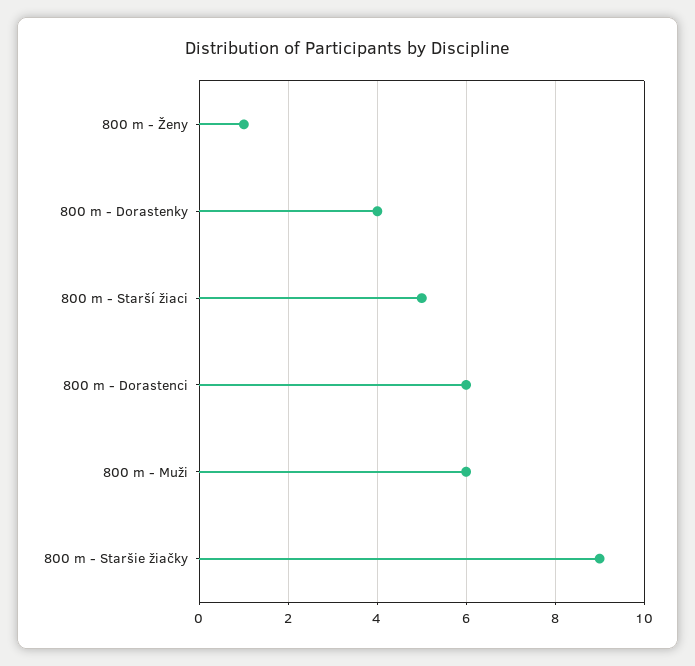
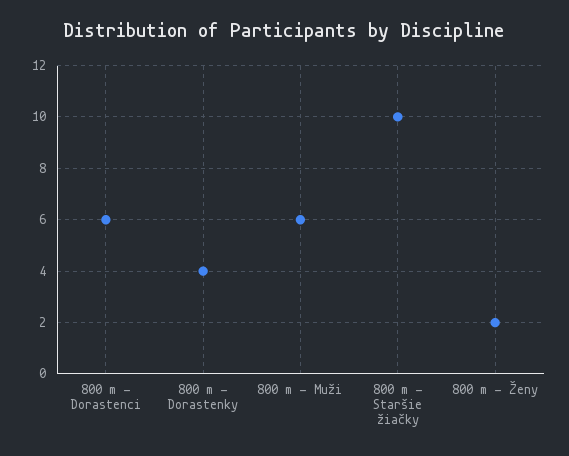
800 m - Ženy: 1 -> 2
800 m - Starší žiaci: 5 -> none
800 m - Staršie žiačky: 9 -> 10

